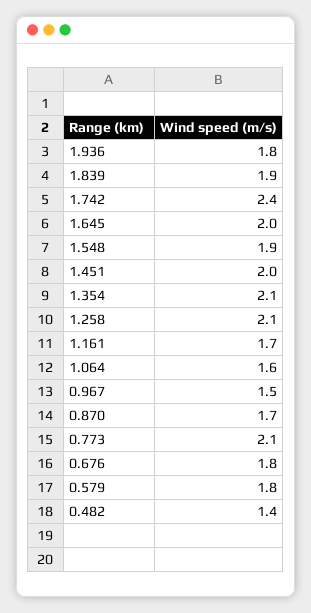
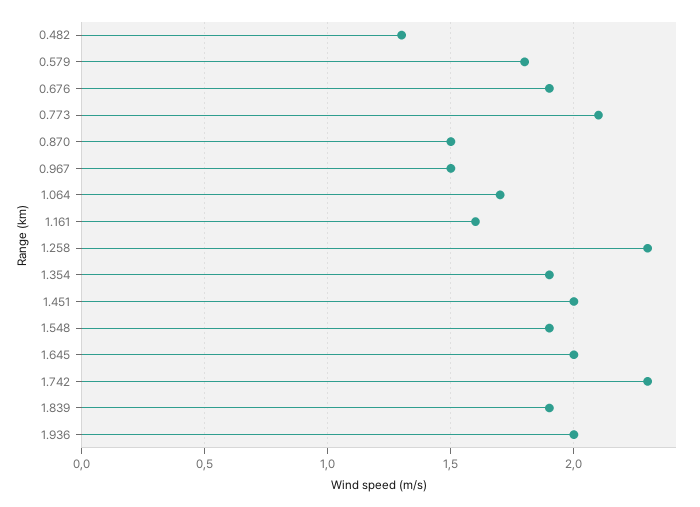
1.936: 1.8 -> 2
1.742: 2.4 -> 2.3
1.354: 2.1 -> 1.9
1.258: 2.1 -> 2.3
1.161: 1.7 -> 1.6
1.064: 1.6 -> 1.7
0.870: 1.7 -> 1.5
0.676: 1.8 -> 1.9
0.482: 1.4 -> 1.3

